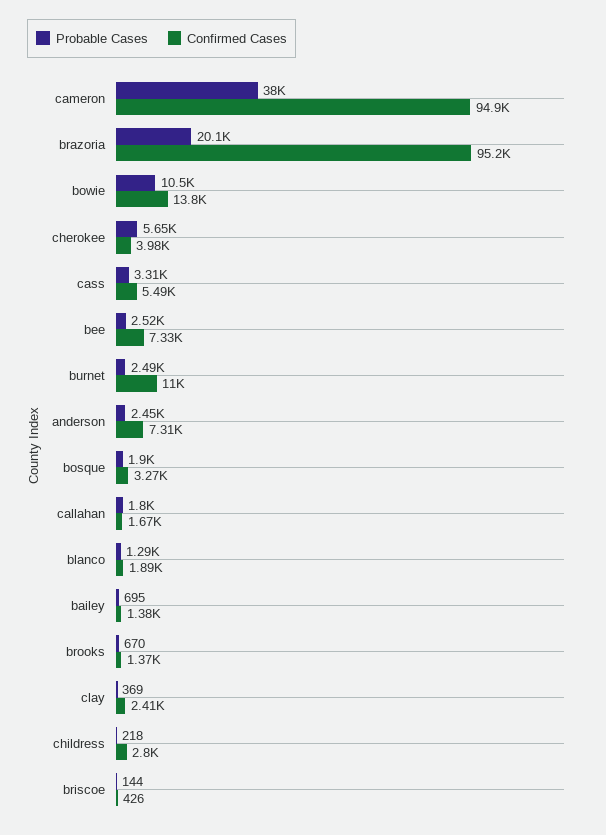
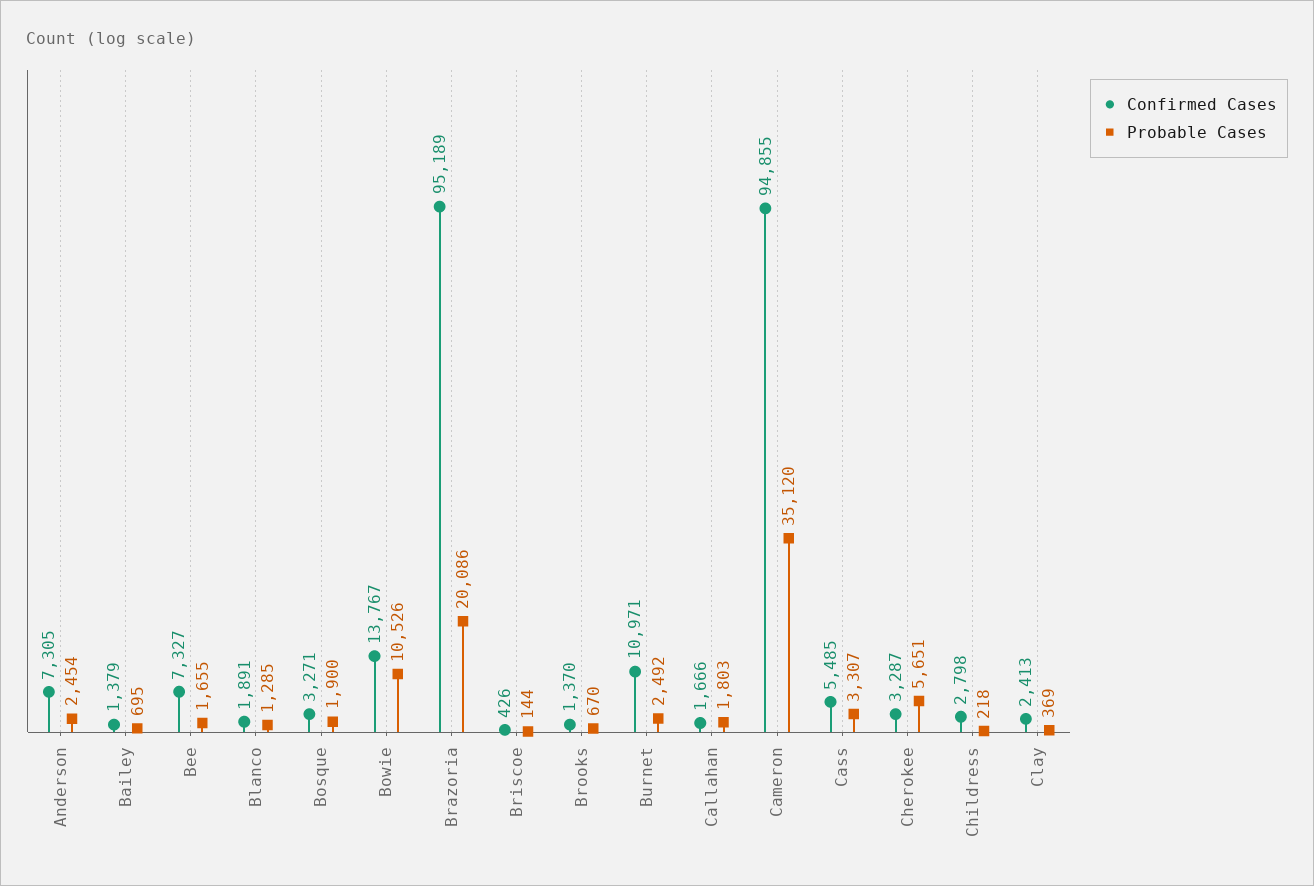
Probable Cases, cameron: 38000 -> 35120
Confirmed Cases, cherokee: 3980 -> 3287
Probable Cases, bee: 2520 -> 1655

